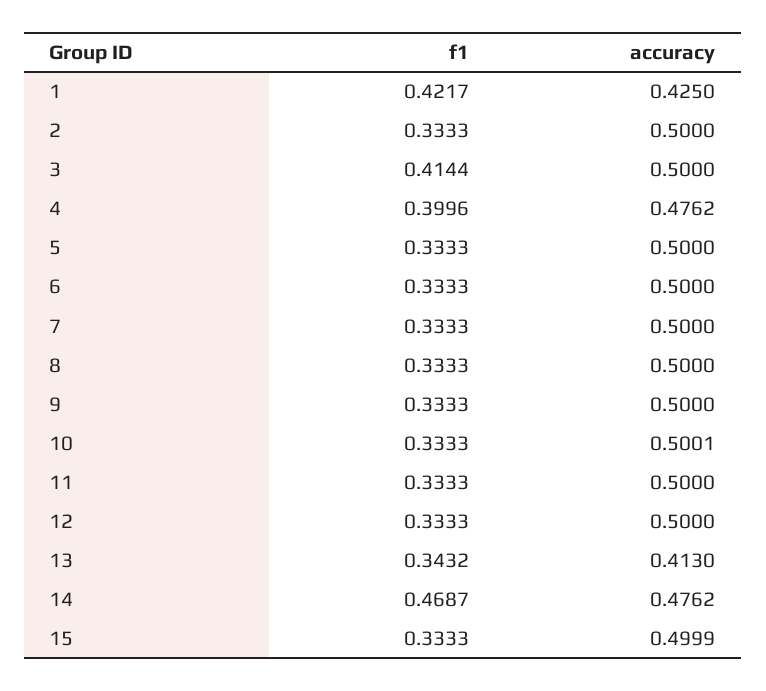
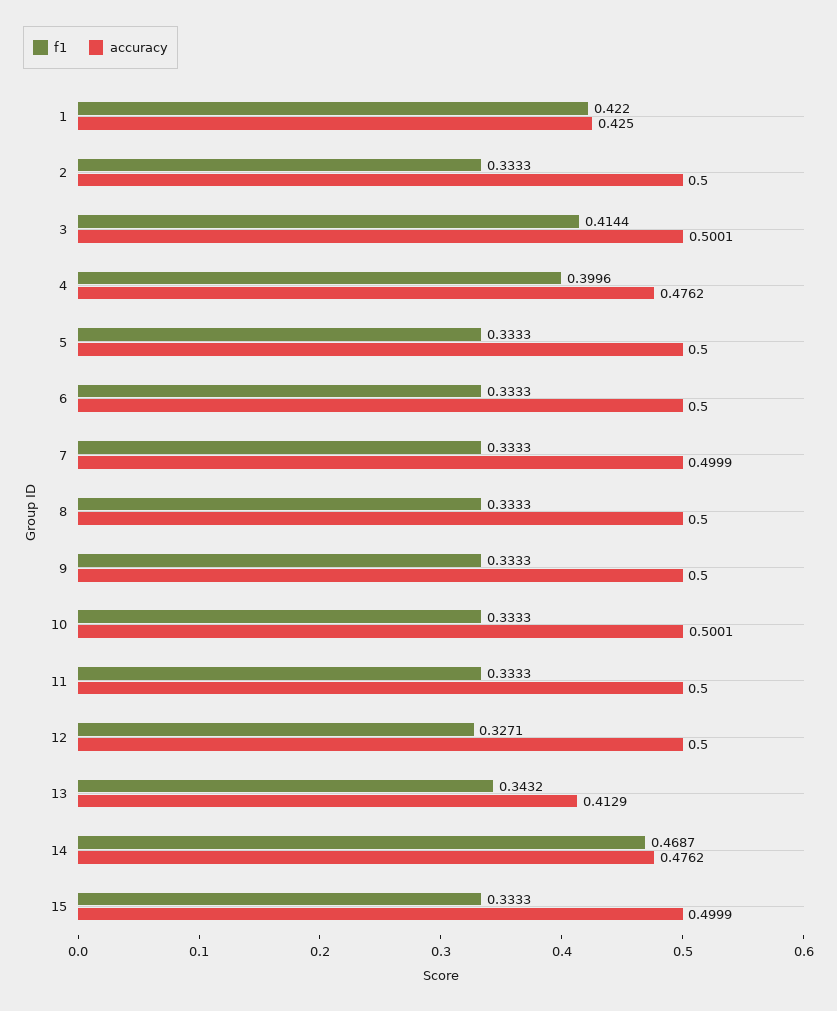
f1, 1: 0.4217 -> 0.422
accuracy, 3: 0.5 -> 0.5001
accuracy, 7: 0.5 -> 0.4999
f1, 12: 0.3333 -> 0.3271
accuracy, 13: 0.413 -> 0.4129

